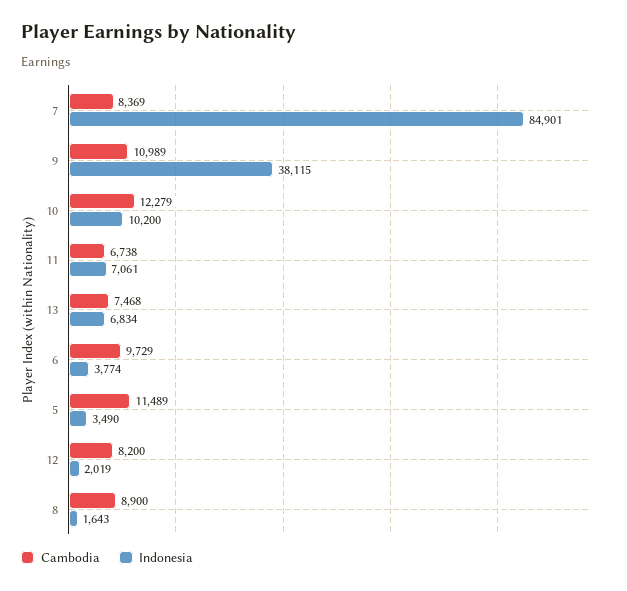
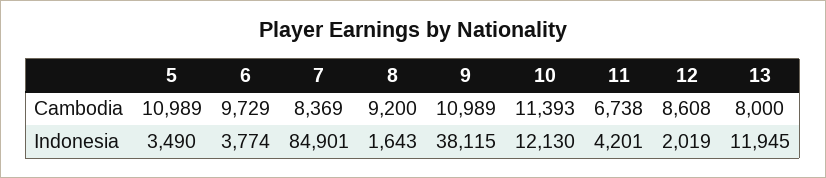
Cambodia, 10: 12279 -> 11393
Indonesia, 10: 10200 -> 12130
Indonesia, 11: 7061 -> 4201
Cambodia, 13: 7468 -> 8000
Indonesia, 13: 6834 -> 11945
Cambodia, 5: 11489 -> 10989
Cambodia, 12: 8200 -> 8608
Cambodia, 8: 8900 -> 9200

